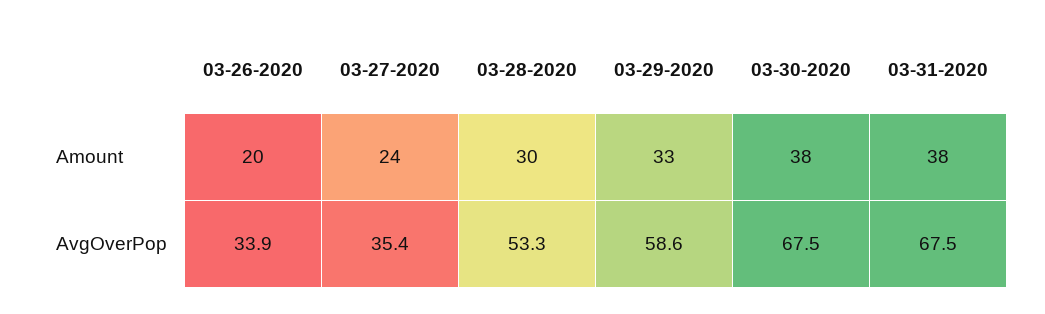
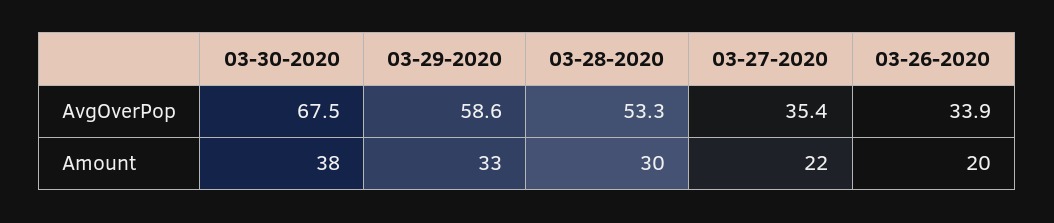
03-27-2020, Amount: 24 -> 22
03-31-2020, Amount: 38 -> none
03-31-2020, AvgOverPop: 67.5 -> none

